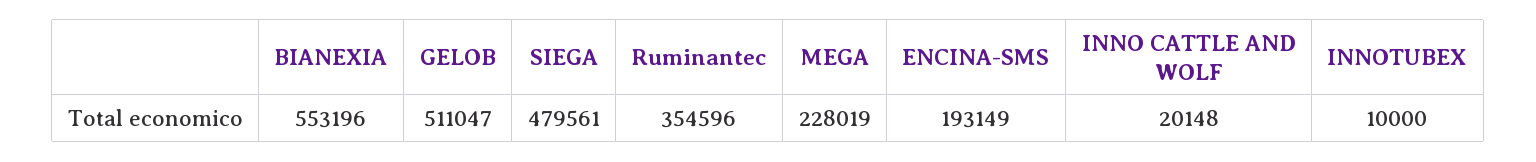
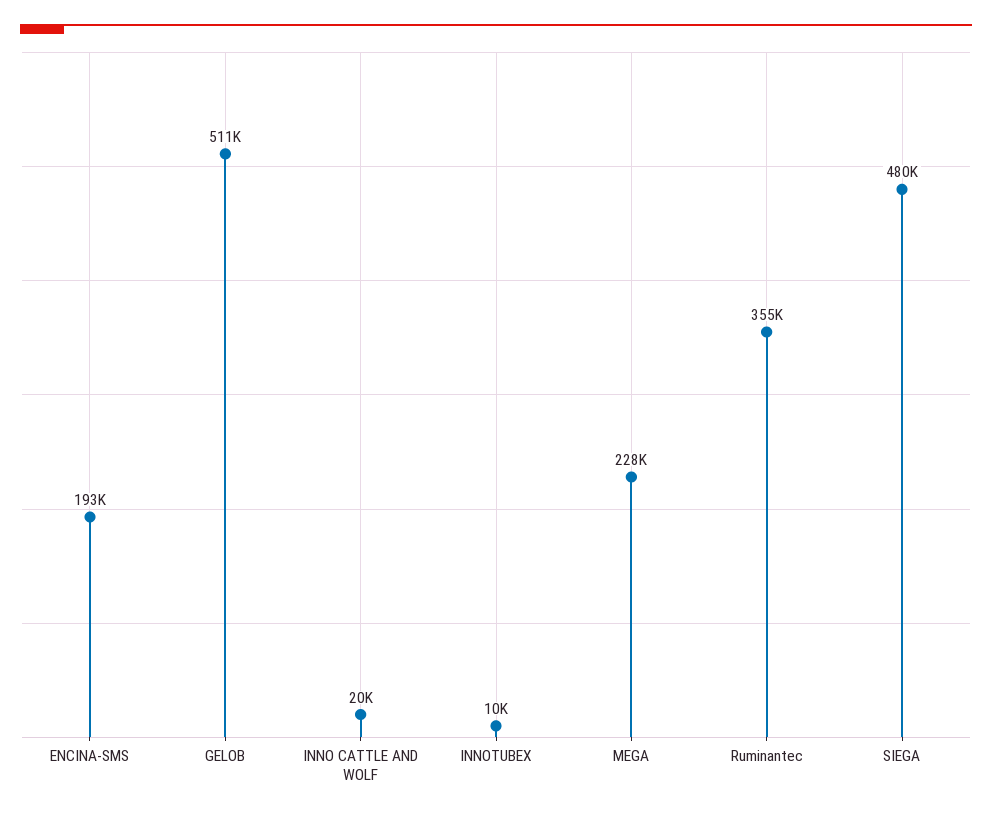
BIANEXIA: 553196 -> none

